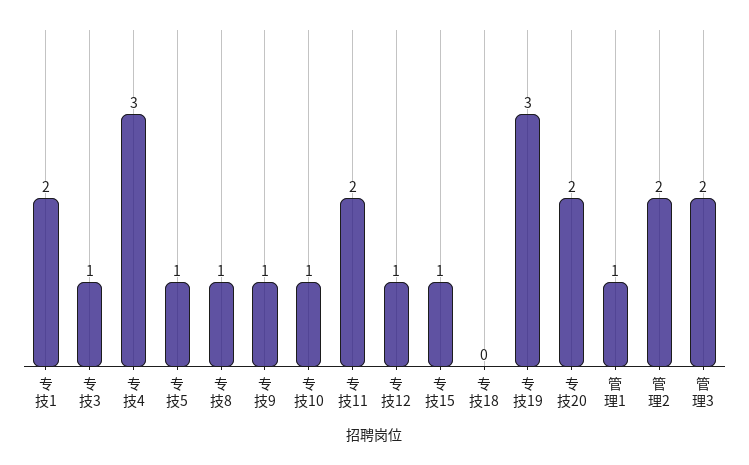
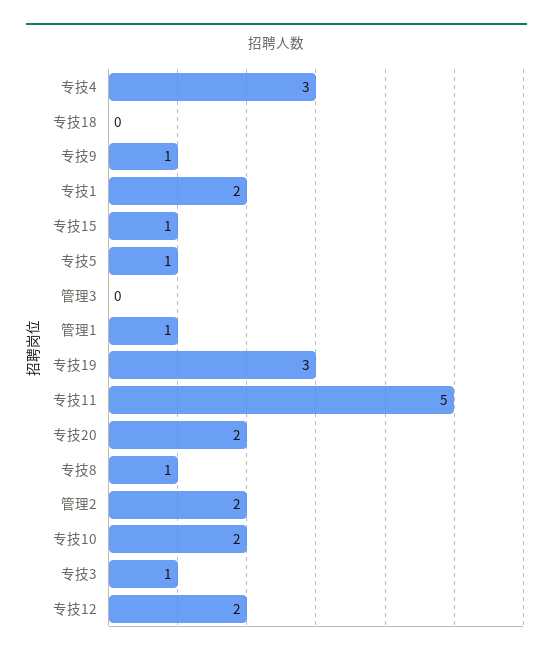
专技10: 1 -> 2
专技11: 2 -> 5
专技12: 1 -> 2
管理3: 2 -> 0

